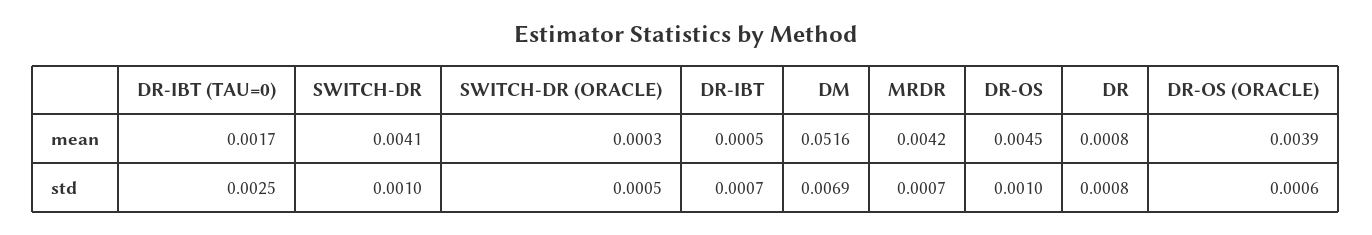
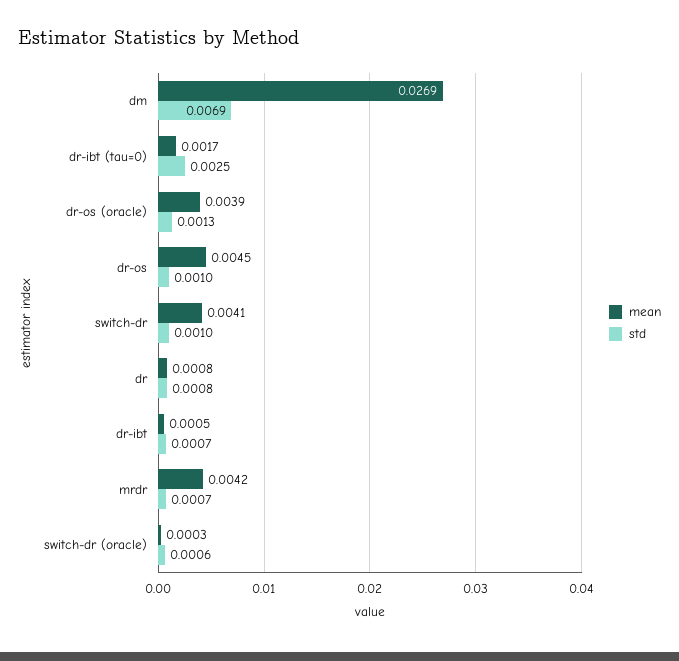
mean, DM: 0.0516 -> 0.0269
std, SWITCH-DR (ORACLE): 0.0005 -> 0.0006
std, DR-OS (ORACLE): 0.0006 -> 0.0013

